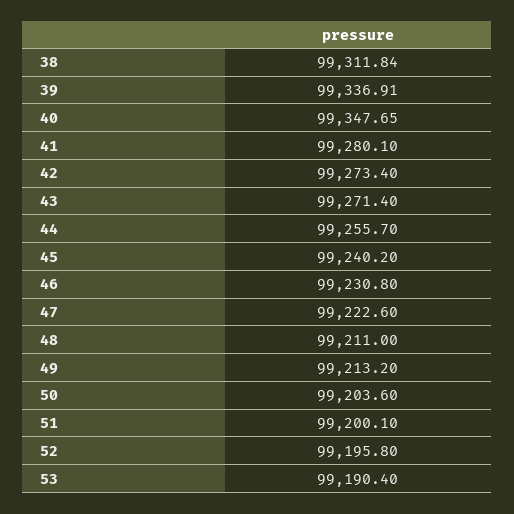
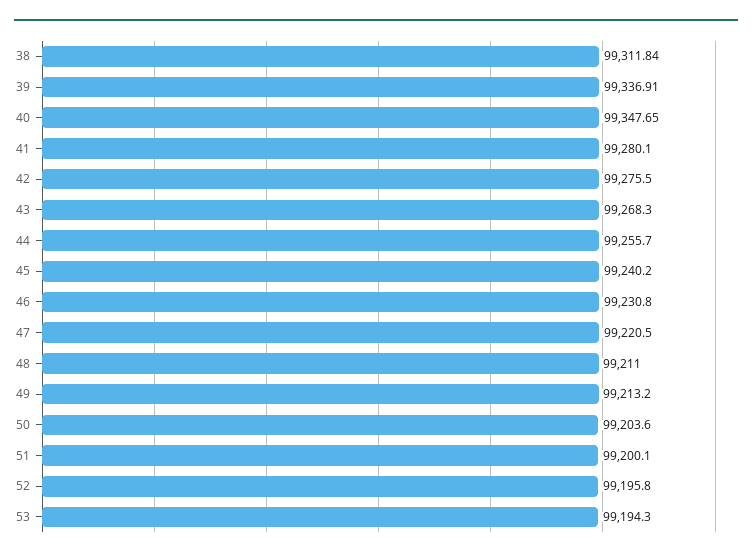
42: 99273.4 -> 99275.5
43: 99271.4 -> 99268.3
47: 99222.6 -> 99220.5
53: 99190.4 -> 99194.3

